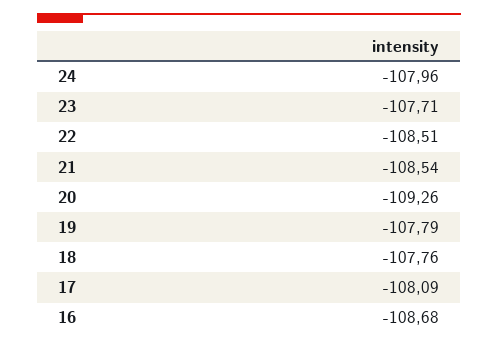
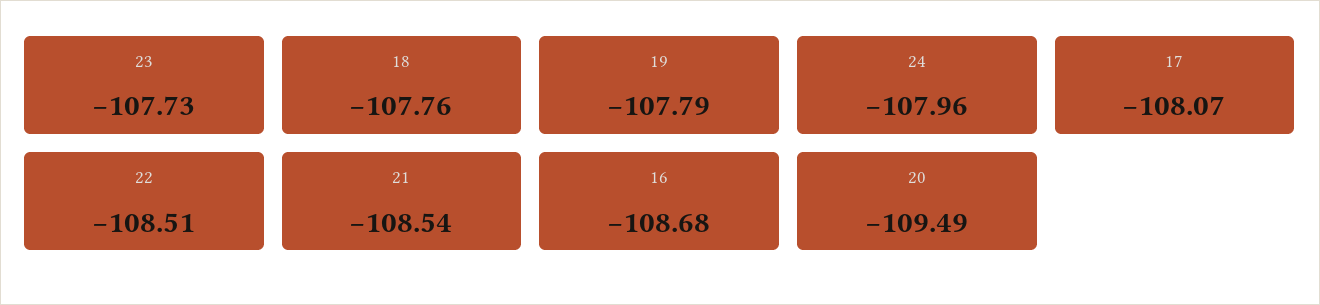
23: -107.71 -> -107.73
20: -109.26 -> -109.49
17: -108.09 -> -108.07

